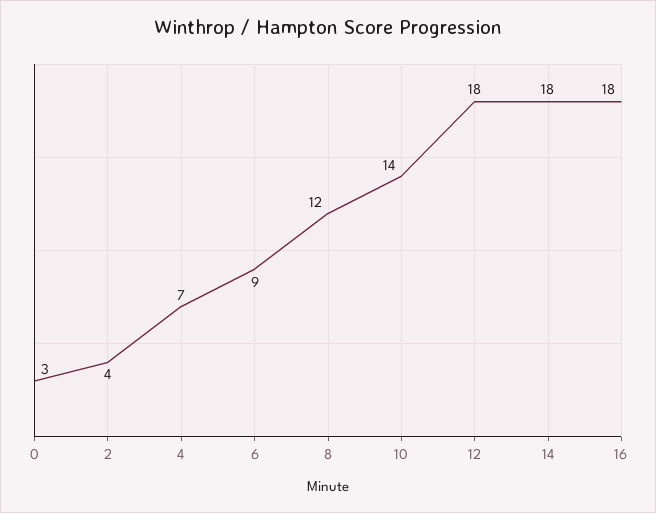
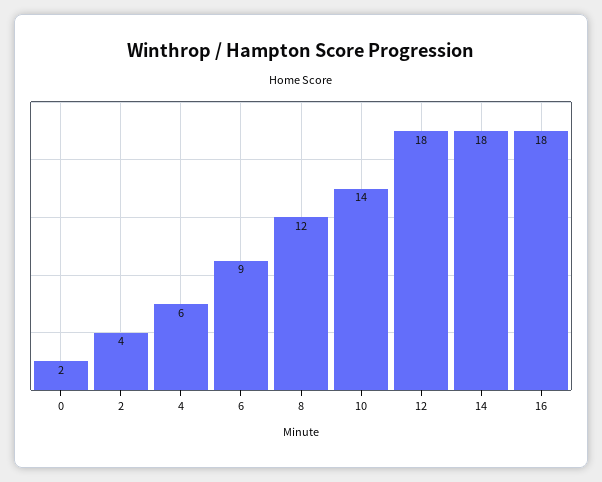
0: 3 -> 2
4: 7 -> 6

